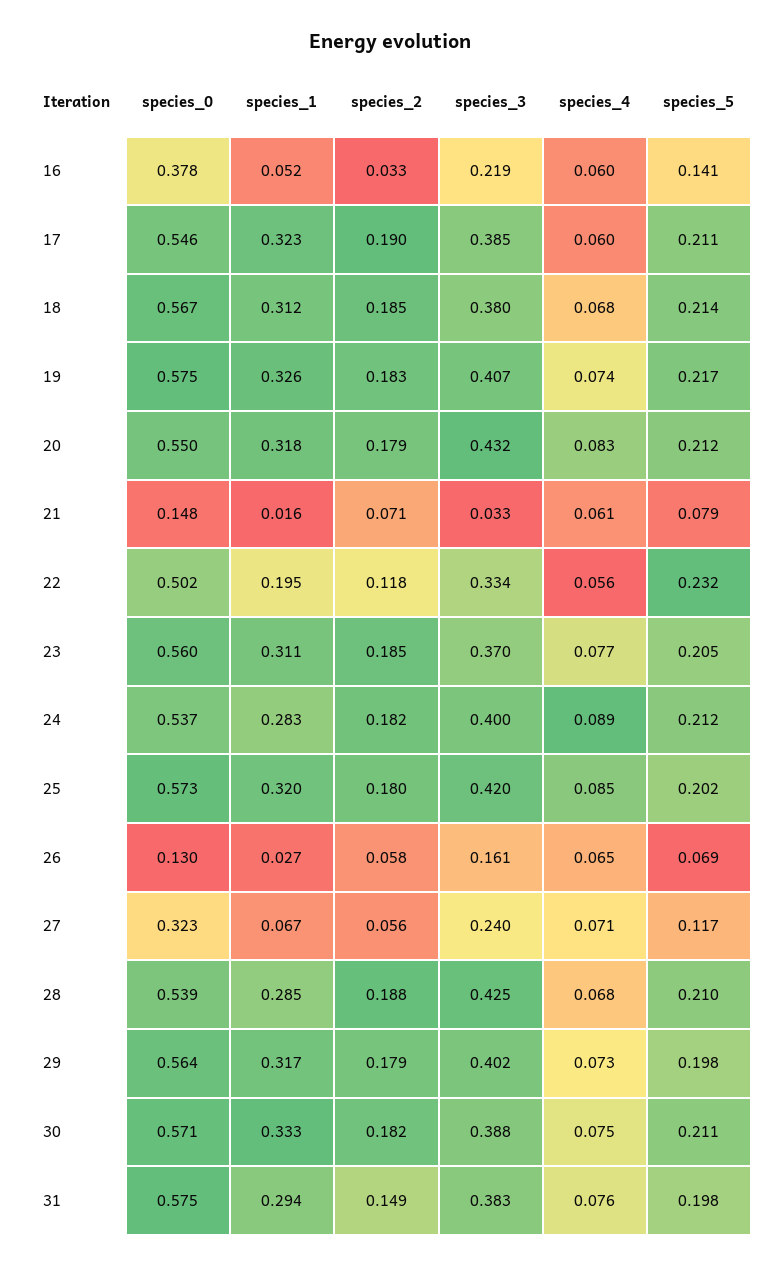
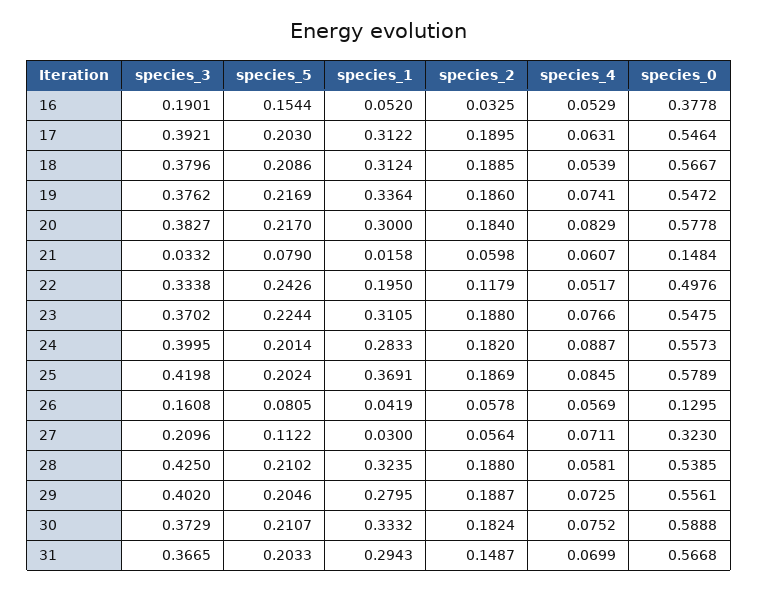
species_3, 16: 0.219 -> 0.1901
species_4, 16: 0.06 -> 0.0529
species_5, 16: 0.141 -> 0.1544
species_1, 17: 0.323 -> 0.3122
species_3, 17: 0.385 -> 0.3921
species_4, 17: 0.06 -> 0.0631
species_5, 17: 0.211 -> 0.203
species_2, 18: 0.185 -> 0.1885
species_4, 18: 0.068 -> 0.0539
species_5, 18: 0.214 -> 0.2086
species_0, 19: 0.575 -> 0.5472
species_1, 19: 0.326 -> 0.3364
species_2, 19: 0.183 -> 0.186
species_3, 19: 0.407 -> 0.3762
species_0, 20: 0.55 -> 0.5778
species_1, 20: 0.318 -> 0.3
species_2, 20: 0.179 -> 0.184
species_3, 20: 0.432 -> 0.3827
species_5, 20: 0.212 -> 0.217
species_2, 21: 0.071 -> 0.0598
species_0, 22: 0.502 -> 0.4976
species_4, 22: 0.056 -> 0.0517
species_5, 22: 0.232 -> 0.2426
species_0, 23: 0.56 -> 0.5475
species_2, 23: 0.185 -> 0.188
species_5, 23: 0.205 -> 0.2244
species_0, 24: 0.537 -> 0.5573
species_5, 24: 0.212 -> 0.2014
species_0, 25: 0.573 -> 0.5789
species_1, 25: 0.32 -> 0.3691
species_2, 25: 0.18 -> 0.1869
species_1, 26: 0.027 -> 0.0419
species_4, 26: 0.065 -> 0.0569
species_5, 26: 0.069 -> 0.0805
species_1, 27: 0.067 -> 0.03
species_3, 27: 0.24 -> 0.2096
species_5, 27: 0.117 -> 0.1122
species_1, 28: 0.285 -> 0.3235
species_4, 28: 0.068 -> 0.0581
species_0, 29: 0.564 -> 0.5561
species_1, 29: 0.317 -> 0.2795
species_2, 29: 0.179 -> 0.1887
species_5, 29: 0.198 -> 0.2046
species_0, 30: 0.571 -> 0.5888
species_3, 30: 0.388 -> 0.3729
species_0, 31: 0.575 -> 0.5668
species_3, 31: 0.383 -> 0.3665
species_4, 31: 0.076 -> 0.0699
species_5, 31: 0.198 -> 0.2033

